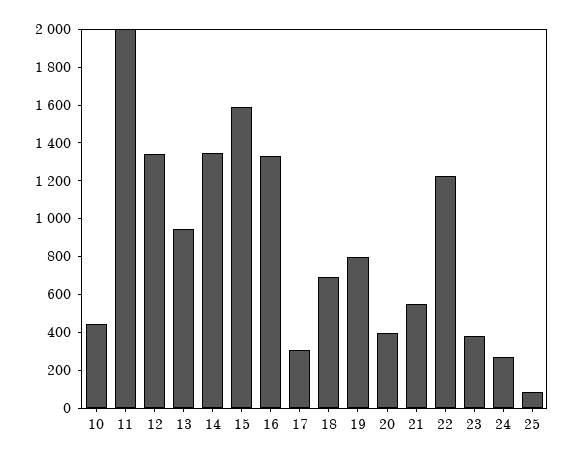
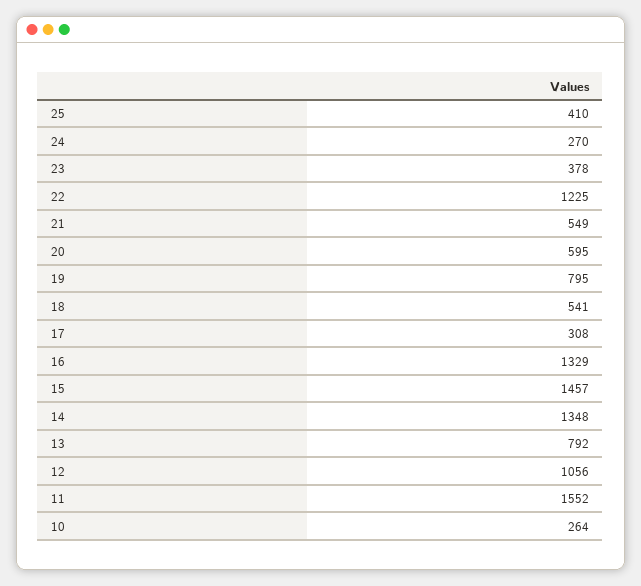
10: 450 -> 264
11: 2000 -> 1552
12: 1350 -> 1056
13: 950 -> 792
15: 1600 -> 1457
18: 700 -> 541
20: 400 -> 595
25: 100 -> 410

